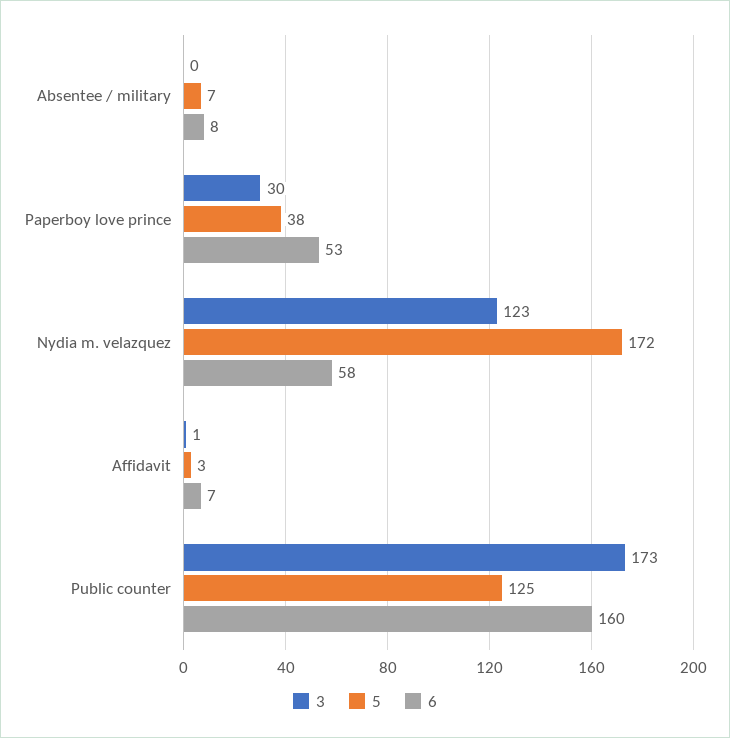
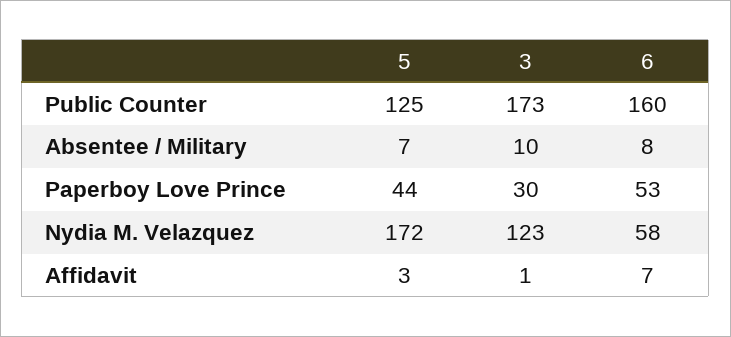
3, Absentee / military: 0 -> 10
5, Paperboy love prince: 38 -> 44

